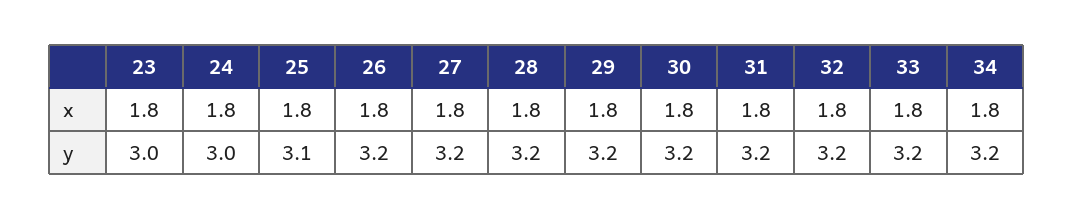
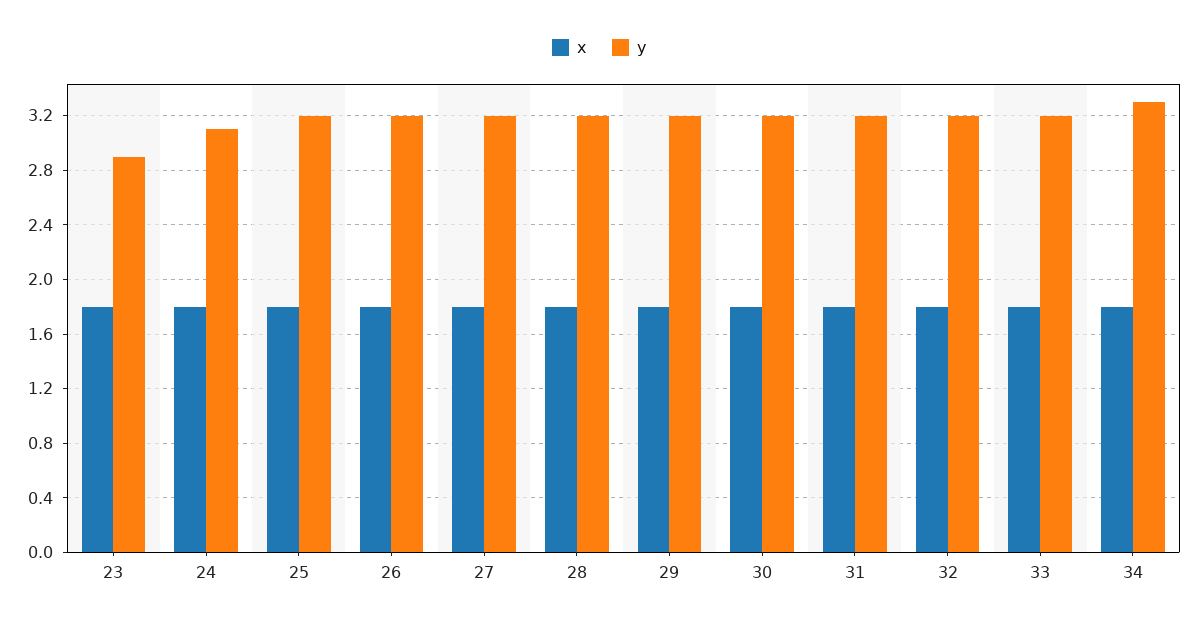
y, 23: 3 -> 2.9
y, 24: 3 -> 3.1
y, 25: 3.1 -> 3.2
y, 34: 3.2 -> 3.3

